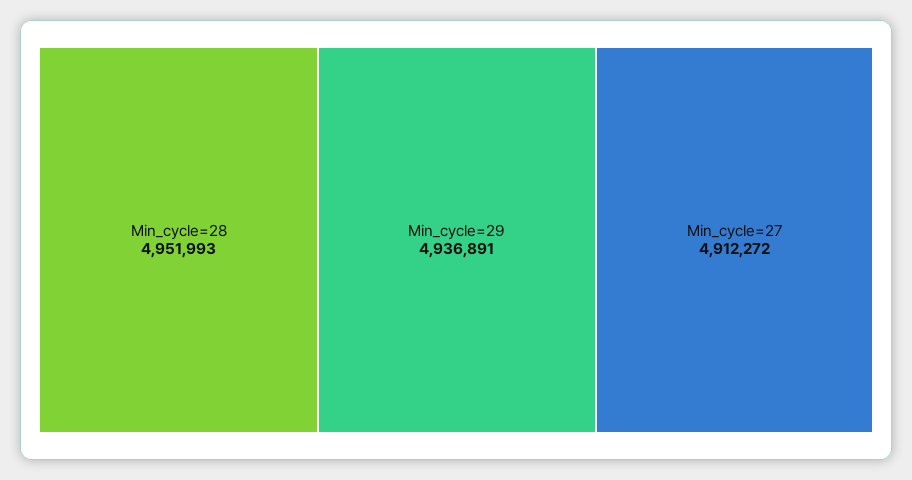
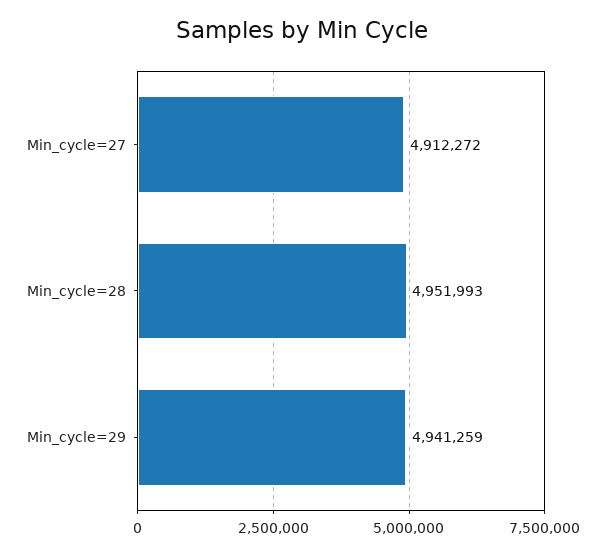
Min_cycle=29: 4936891 -> 4941259

